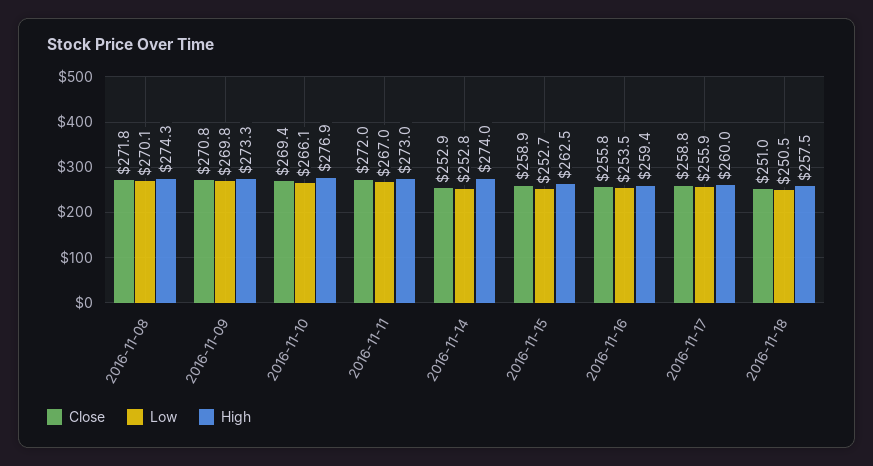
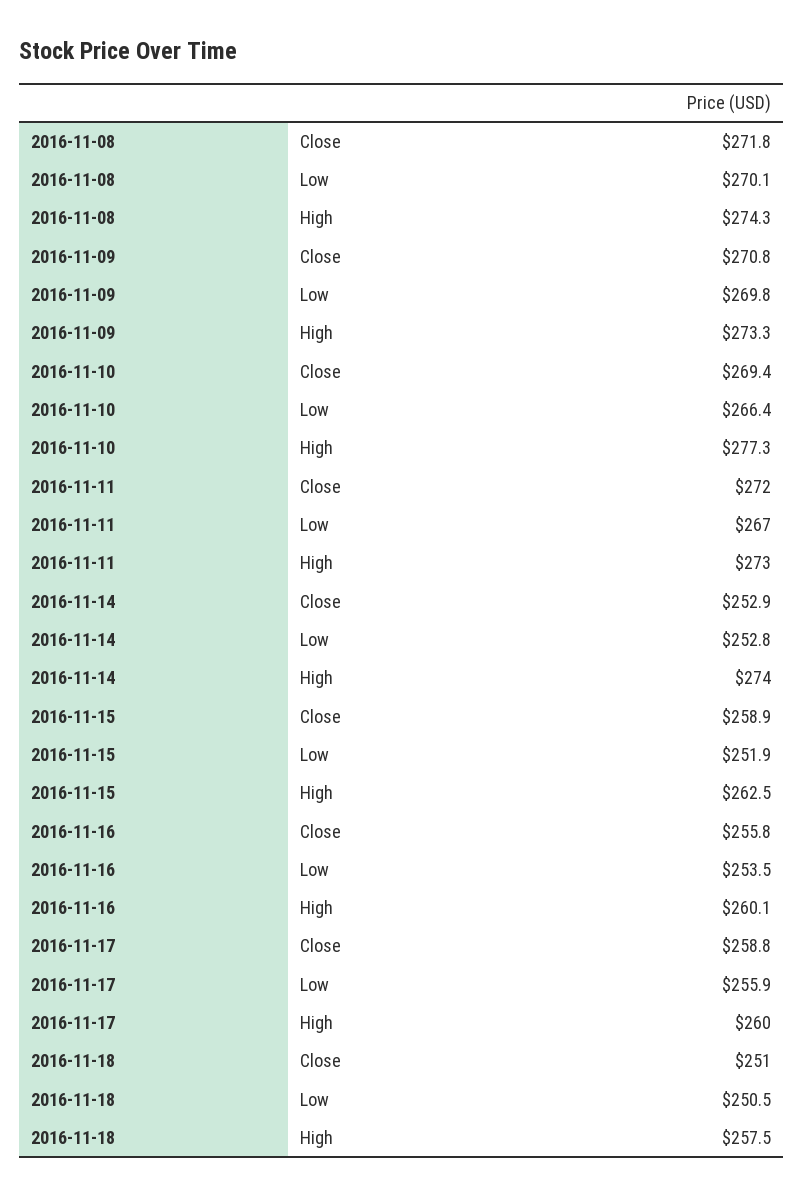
Low, 2016-11-10: 266.1 -> 266.4
High, 2016-11-10: 276.9 -> 277.3
Low, 2016-11-15: 252.7 -> 251.9
High, 2016-11-16: 259.4 -> 260.1

